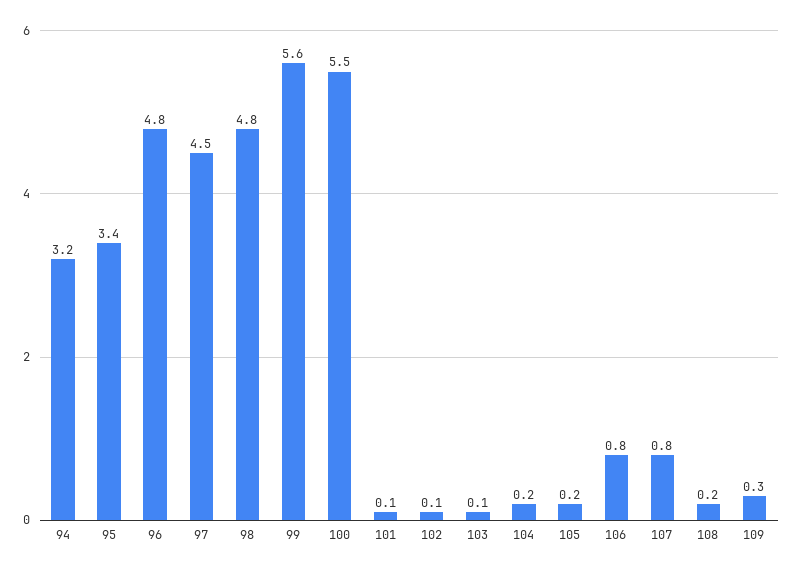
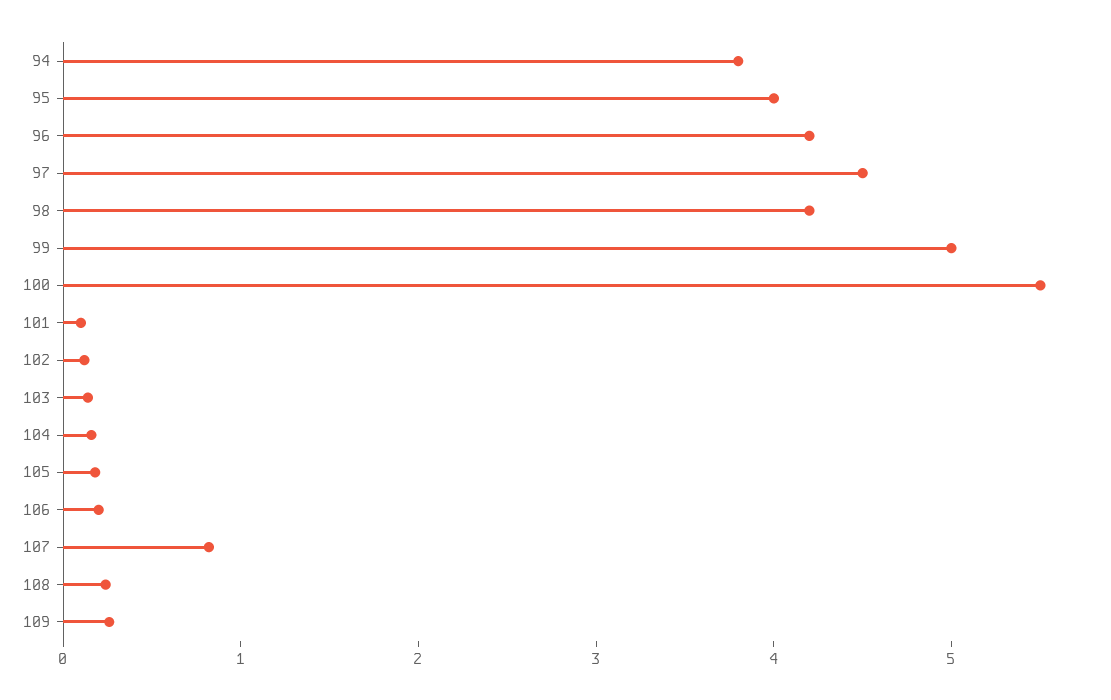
94: 3.2 -> 3.8
95: 3.4 -> 4
96: 4.8 -> 4.2
98: 4.8 -> 4.2
99: 5.6 -> 5
106: 0.8 -> 0.2

